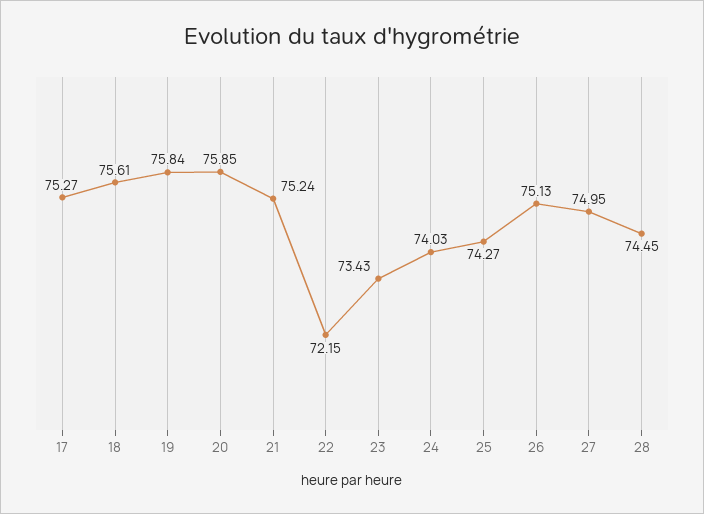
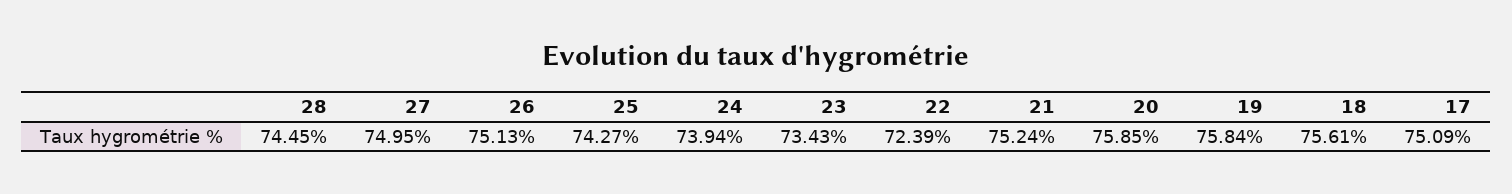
17: 75.27 -> 75.09
22: 72.15 -> 72.39
24: 74.03 -> 73.94

